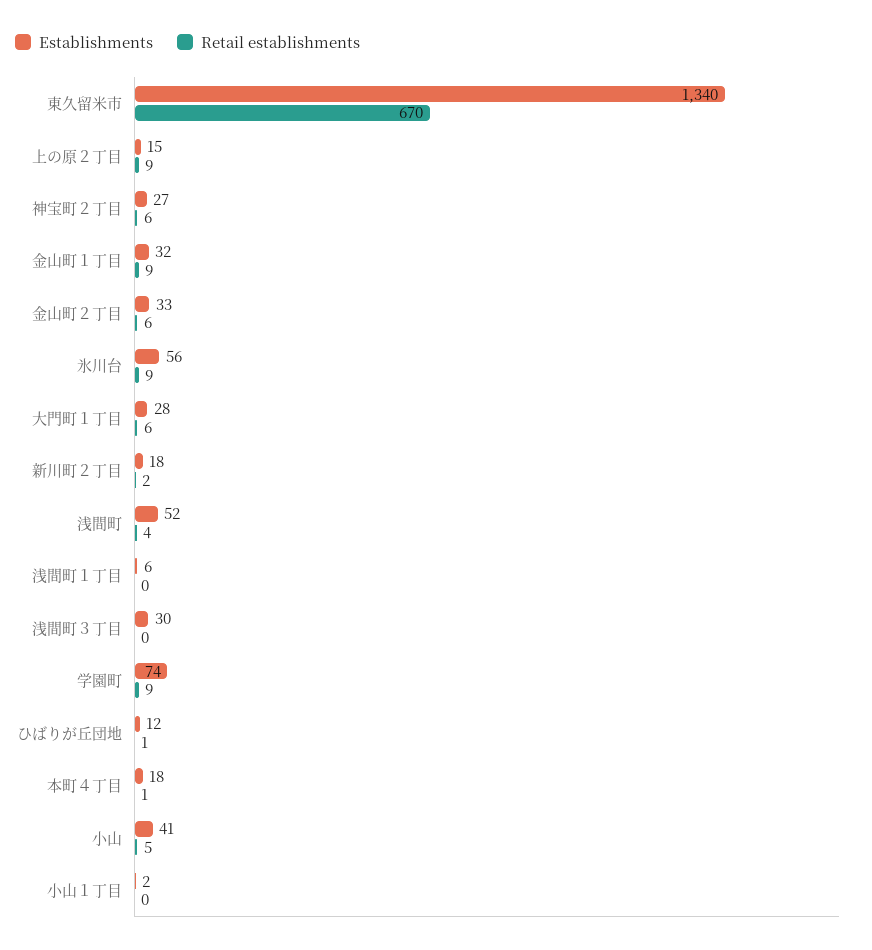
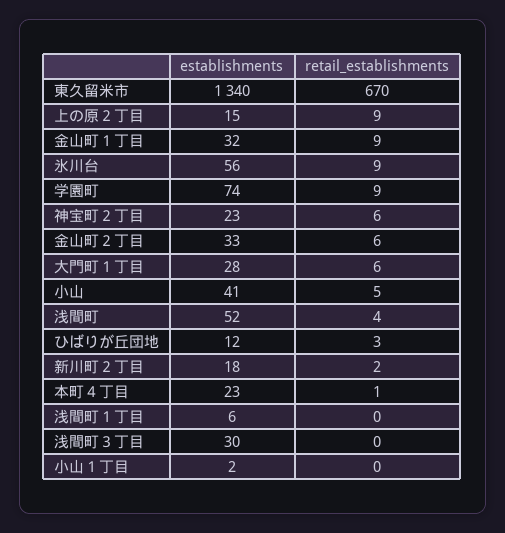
Establishments, 神宝町２丁目: 27 -> 23
Retail establishments, ひばりが丘団地: 1 -> 3
Establishments, 本町４丁目: 18 -> 23

